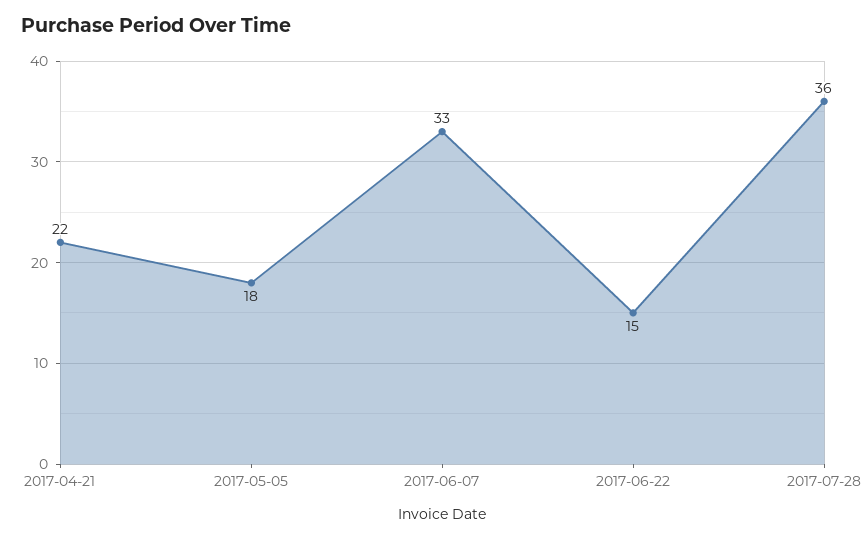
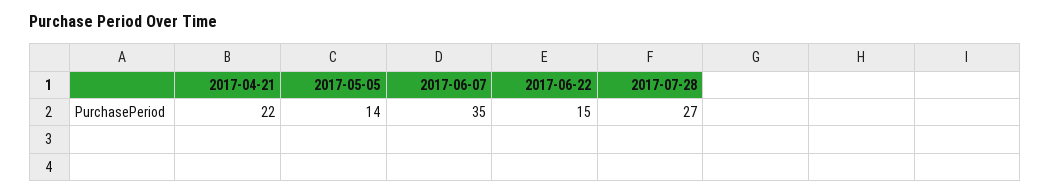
2017-05-05: 18 -> 14
2017-06-07: 33 -> 35
2017-07-28: 36 -> 27

